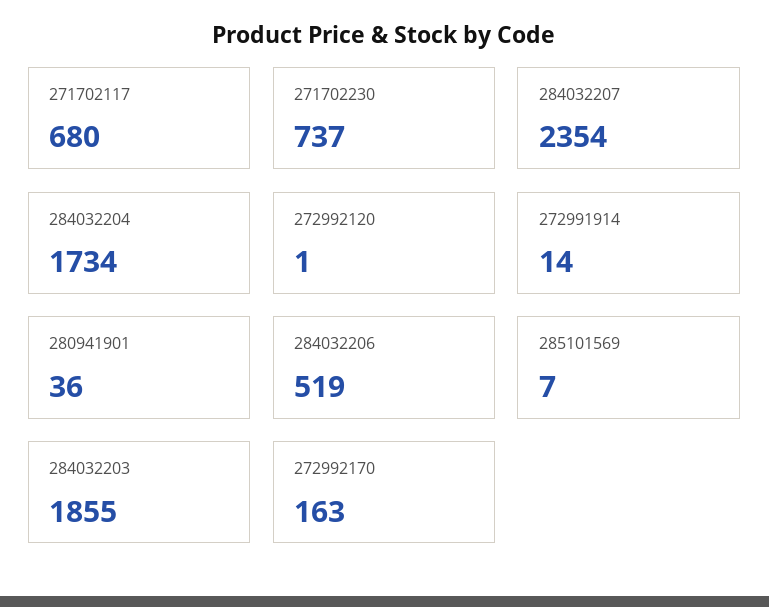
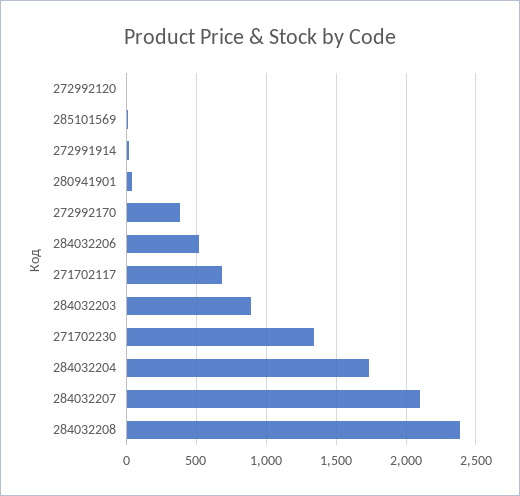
271702230: 737 -> 1350
284032207: 2354 -> 2100
284032203: 1855 -> 900
272992170: 163 -> 400
284032208: none -> 2400

